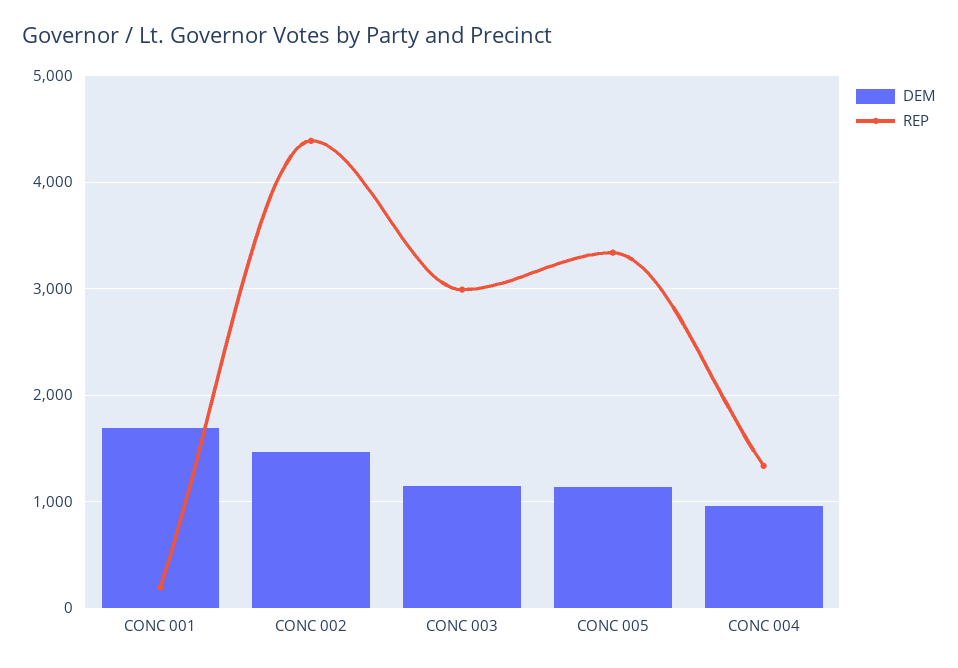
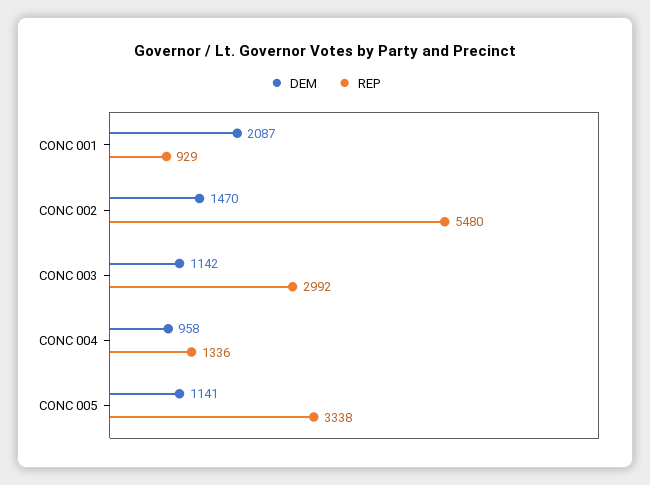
DEM, CONC 001: 1700 -> 2087
REP, CONC 001: 200 -> 929
REP, CONC 002: 4400 -> 5480

